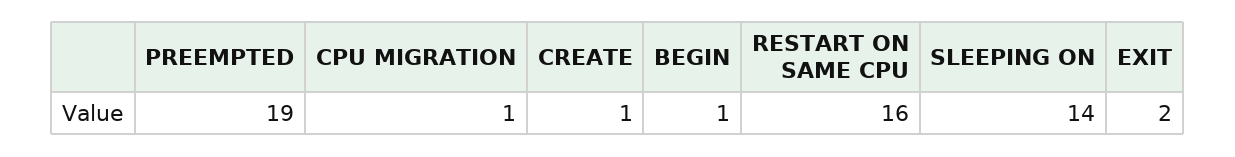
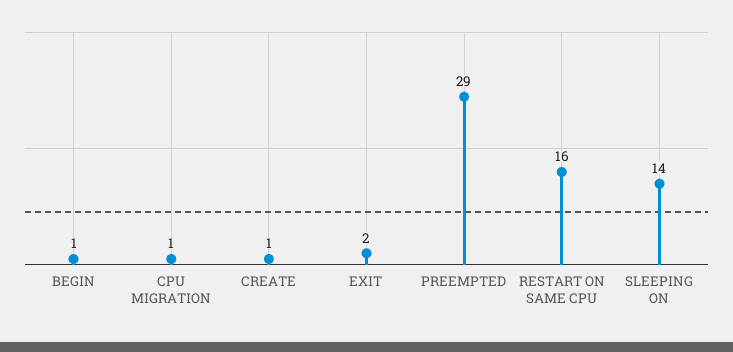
PREEMPTED: 19 -> 29

